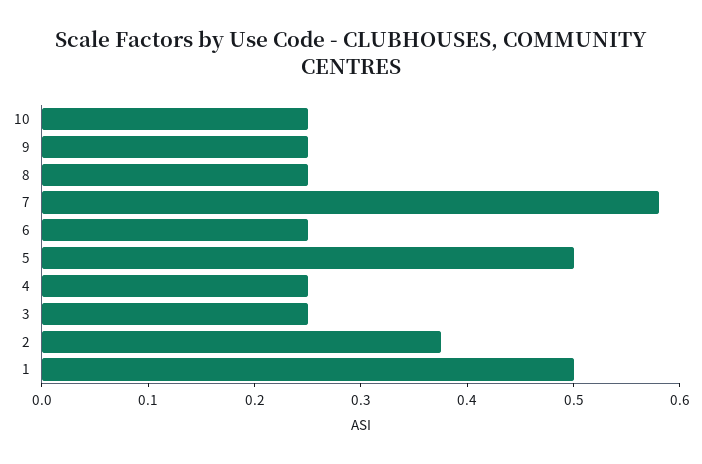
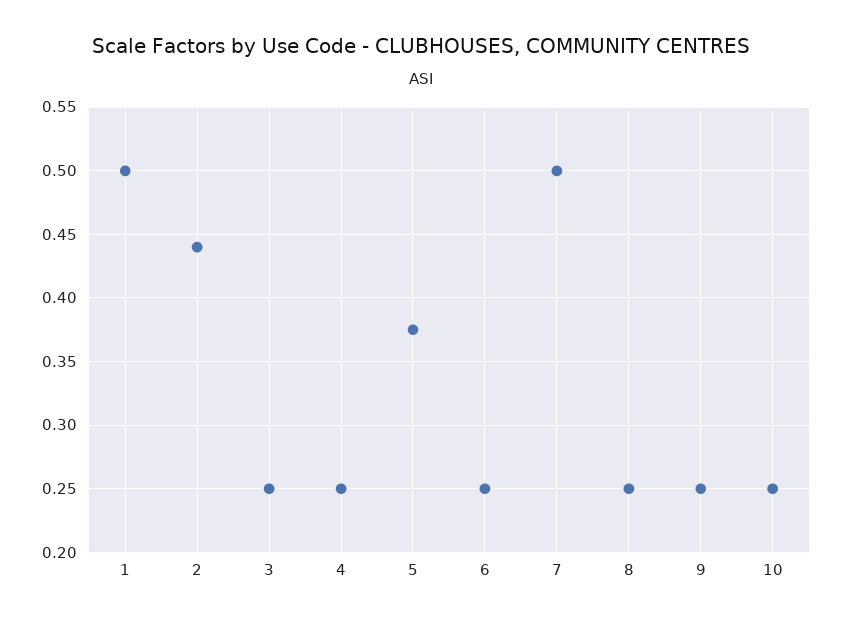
7: 0.58 -> 0.5
5: 0.5 -> 0.375
2: 0.38 -> 0.44

